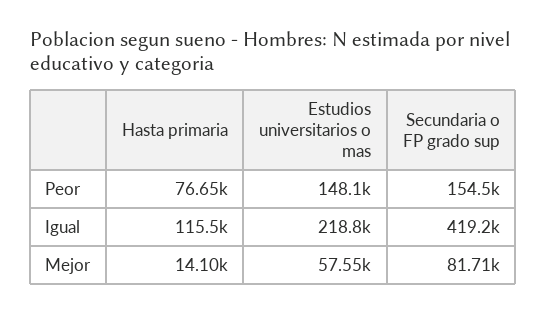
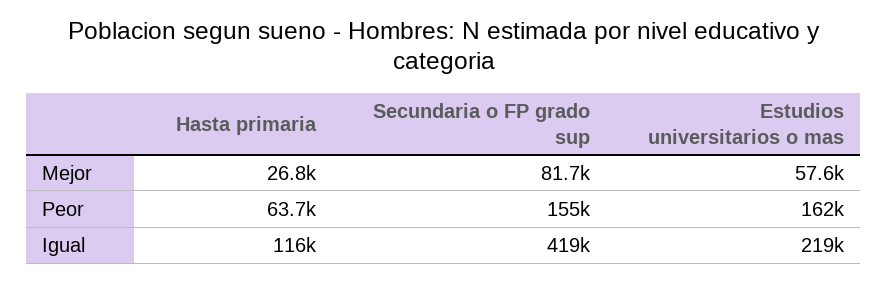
Hasta primaria, Peor: 76650 -> 63700
Estudios universitarios o mas, Peor: 148100 -> 162000
Hasta primaria, Mejor: 14100 -> 26800

